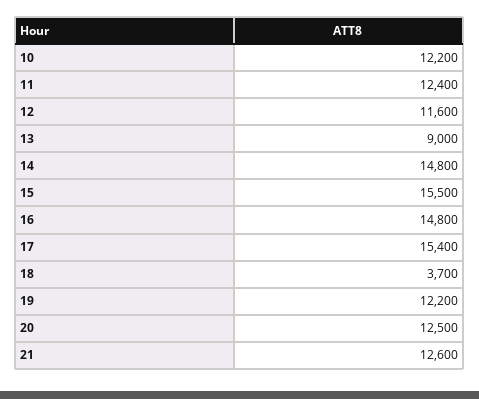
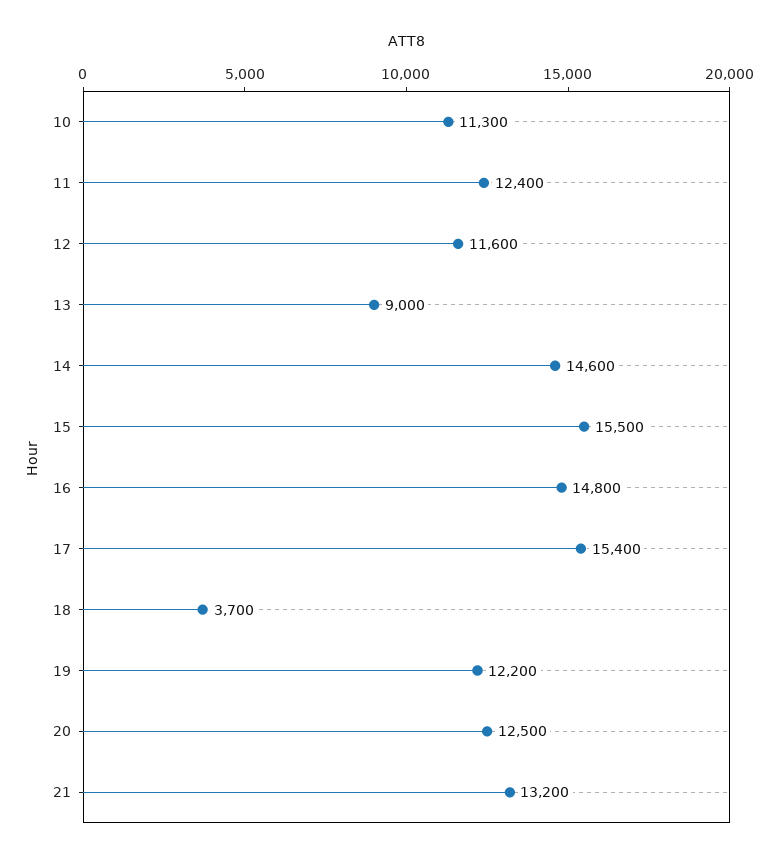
10: 12200 -> 11300
14: 14800 -> 14600
21: 12600 -> 13200

